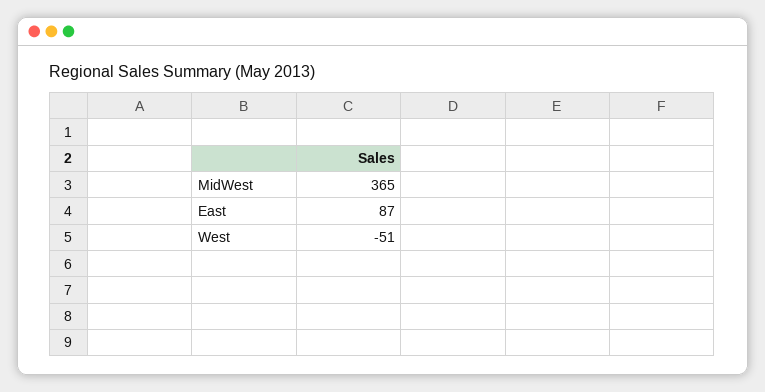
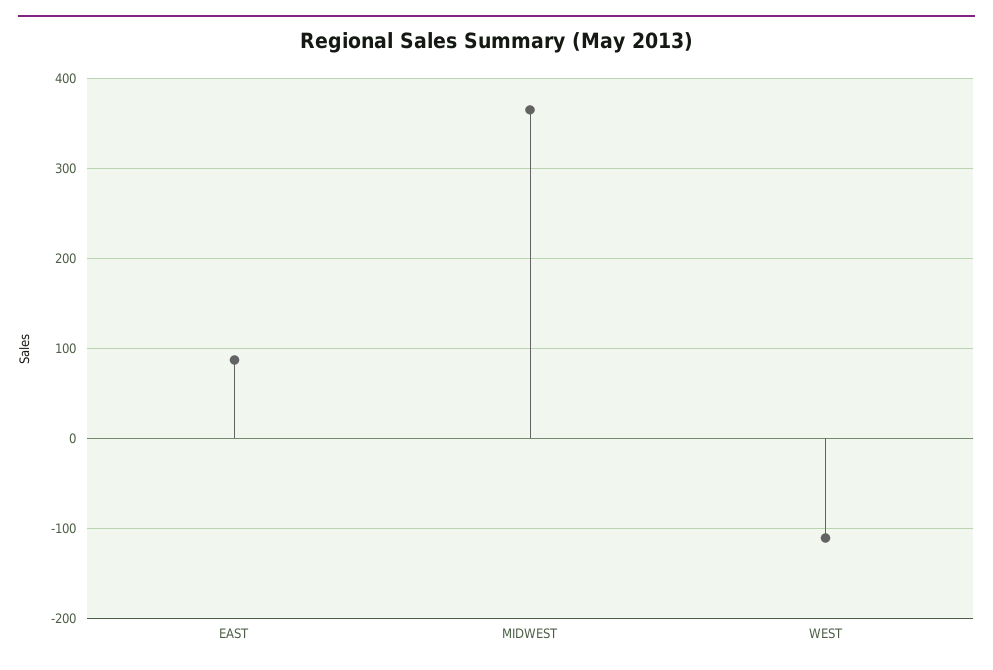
West: -51 -> -110

